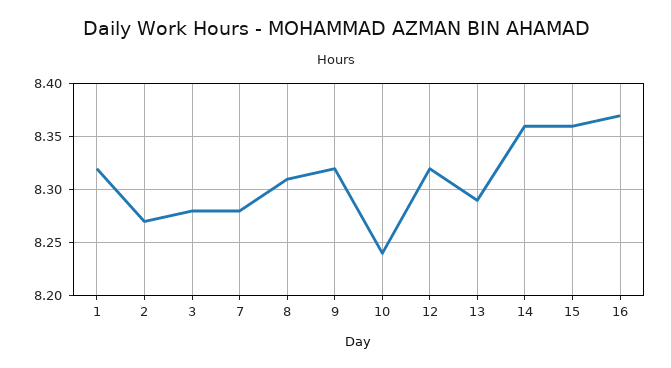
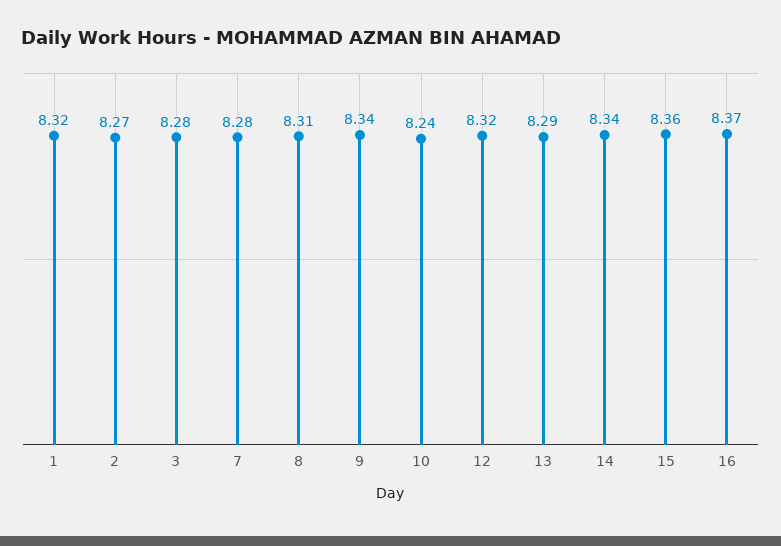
9: 8.32 -> 8.34
14: 8.36 -> 8.34

